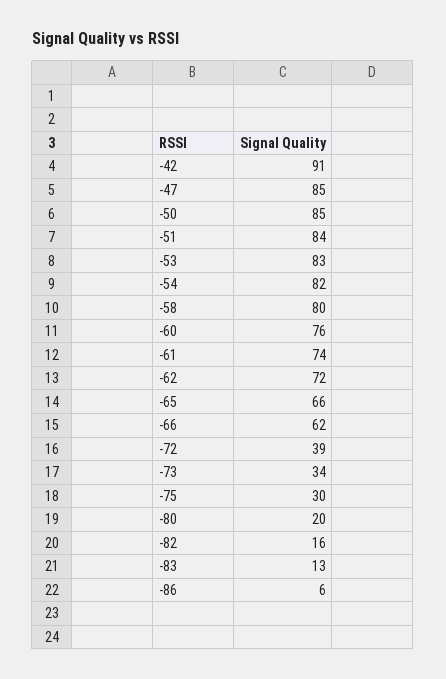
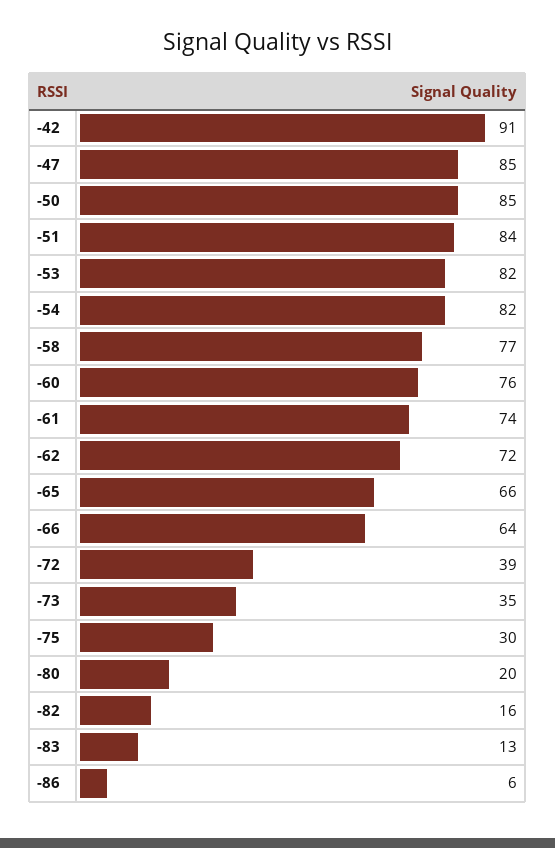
-53: 83 -> 82
-58: 80 -> 77
-66: 62 -> 64
-73: 34 -> 35

